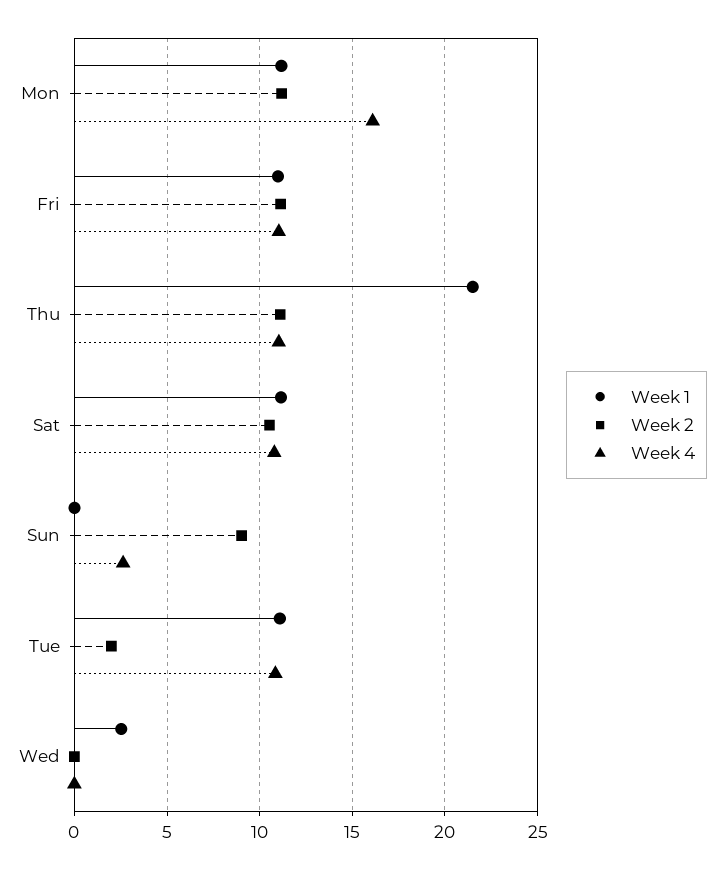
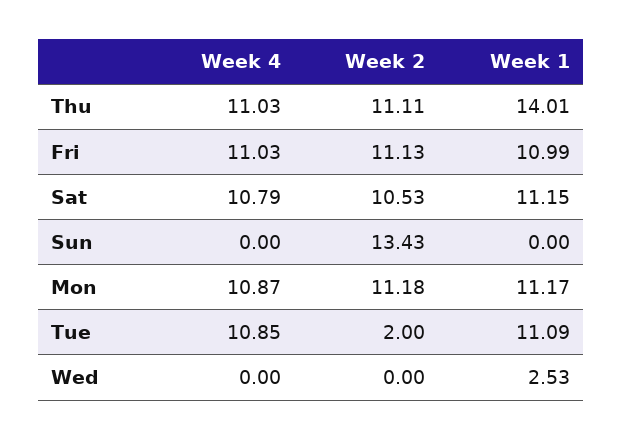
Week 4, Mon: 16 -> 10.87
Week 1, Thu: 21.5 -> 14.01
Week 2, Sun: 9 -> 13.43
Week 4, Sun: 2.5 -> 0

